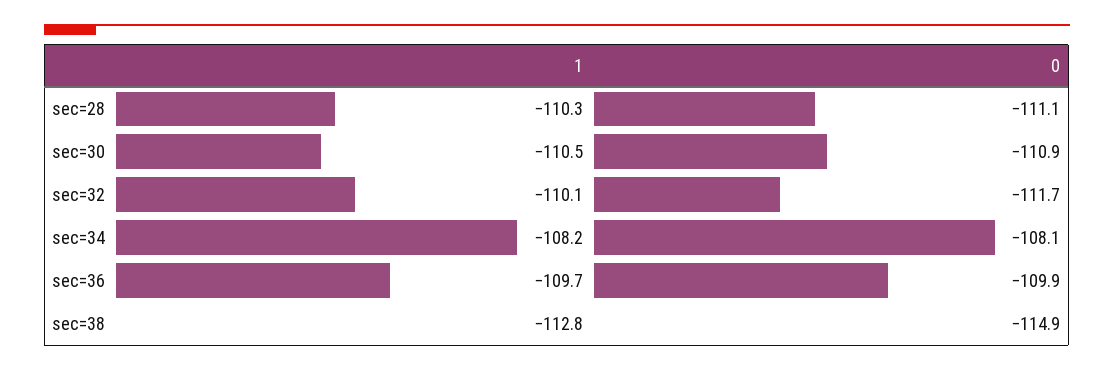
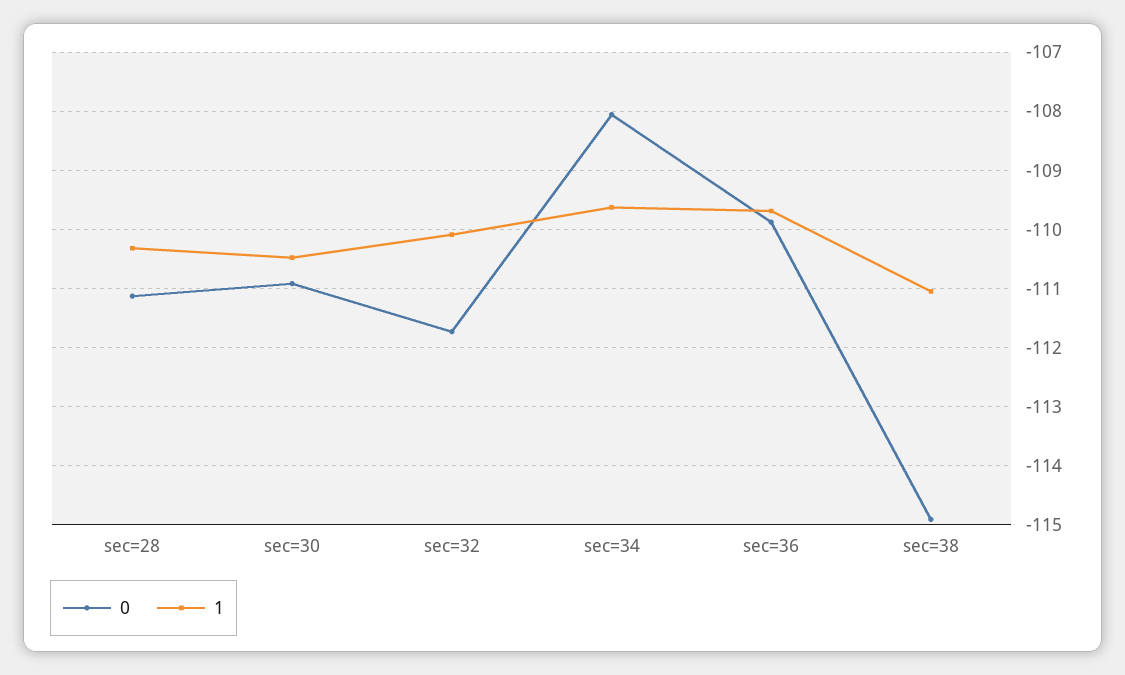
1, sec=34: -108.2 -> -109.6
1, sec=38: -112.8 -> -111

